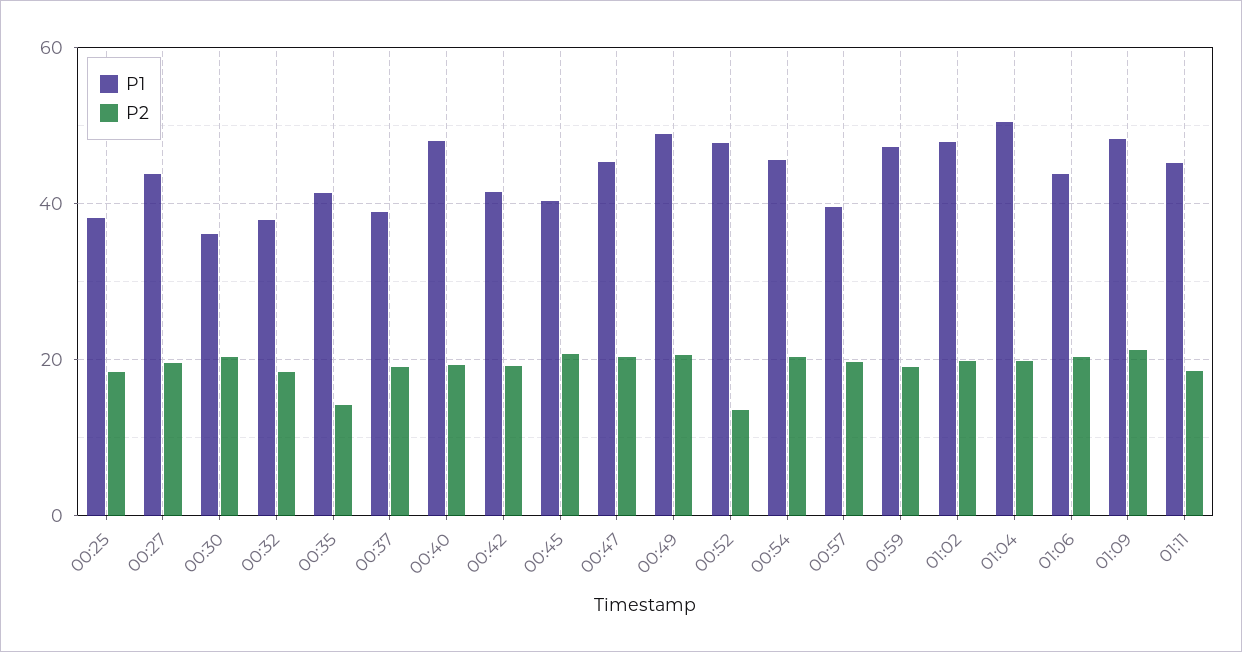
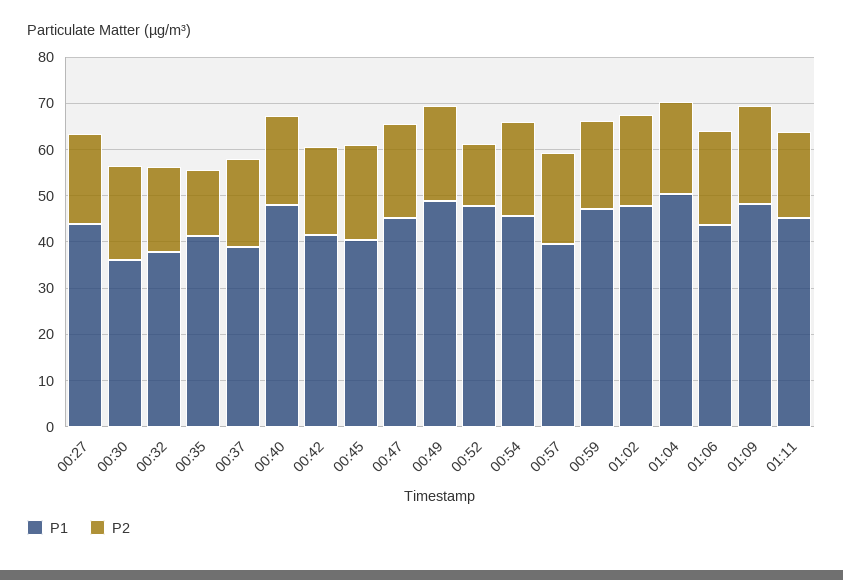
P1, 00:25: 38 -> none
P2, 00:25: 18 -> none

